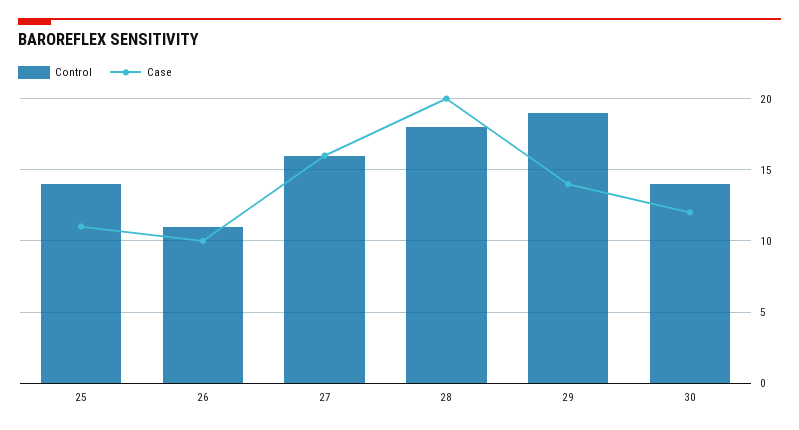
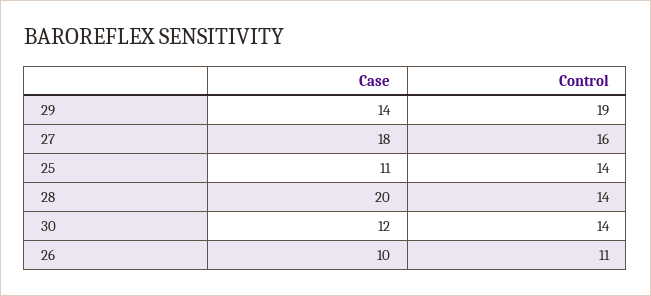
Case, 27: 16 -> 18
Control, 28: 18 -> 14

